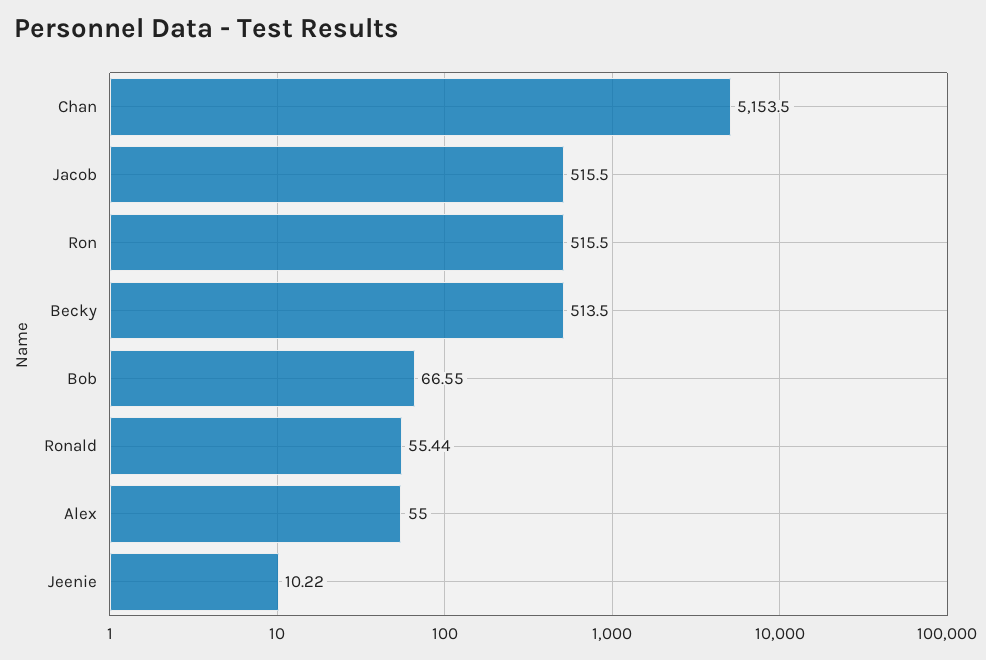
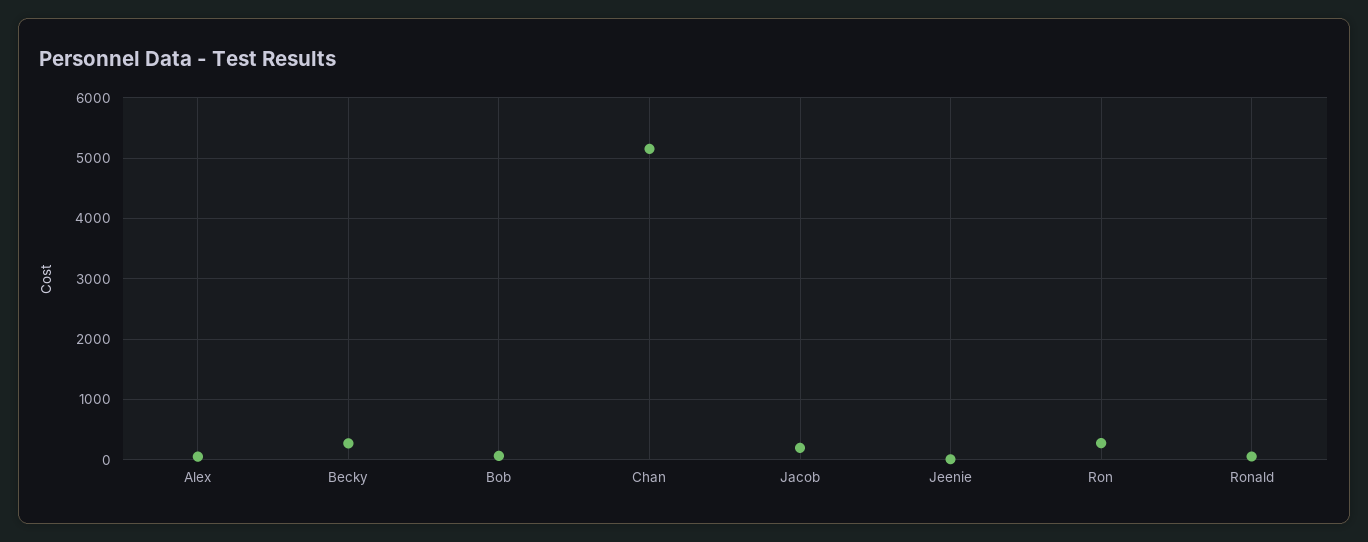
Jacob: 515.5 -> 200
Ron: 515.5 -> 300
Becky: 513.5 -> 300

